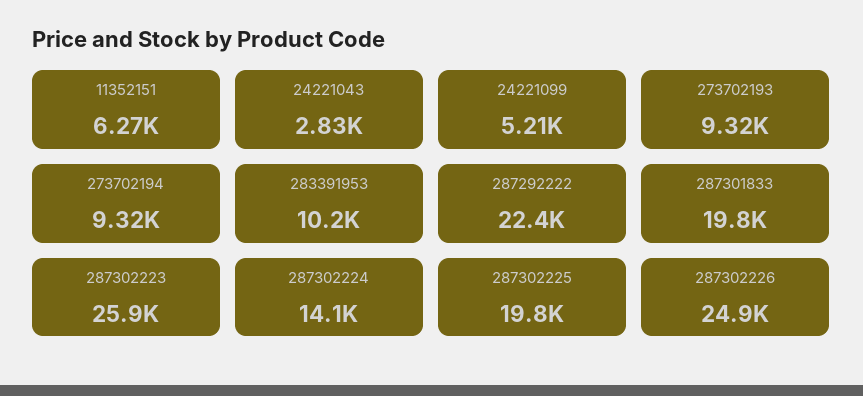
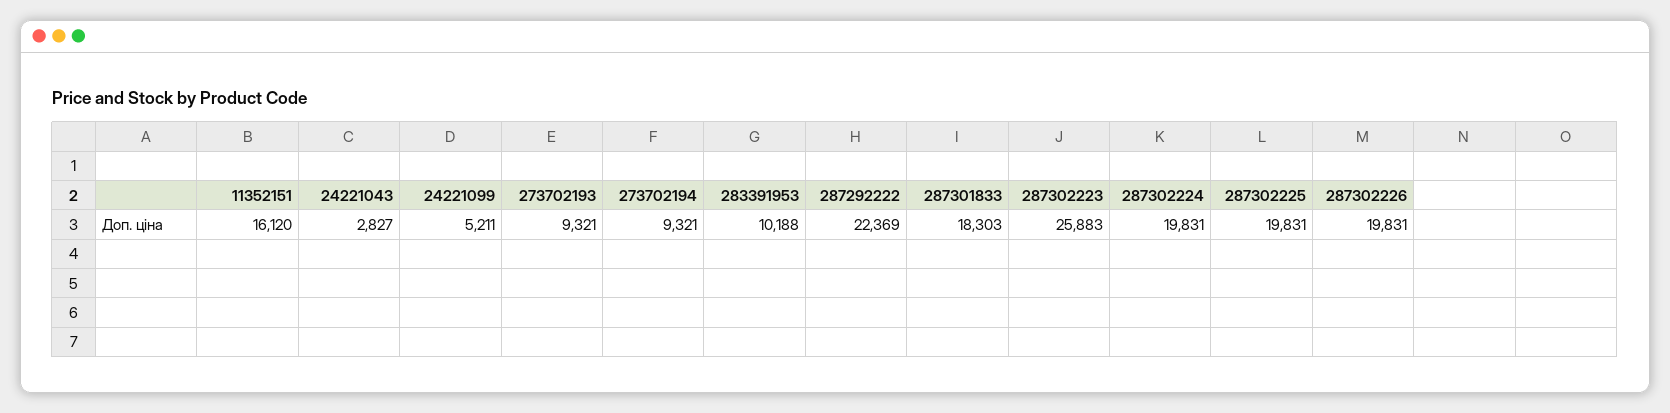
11352151: 6270 -> 16120
287301833: 19800 -> 18303
287302224: 14100 -> 19831
287302226: 24900 -> 19831

